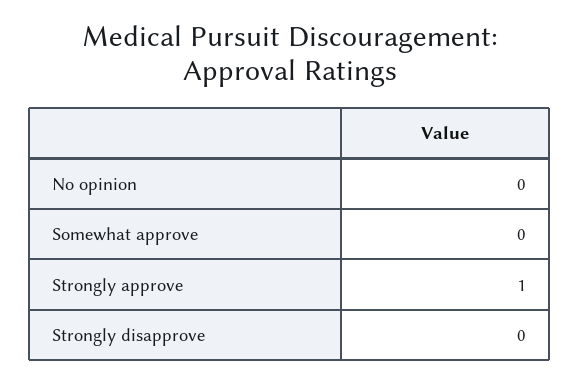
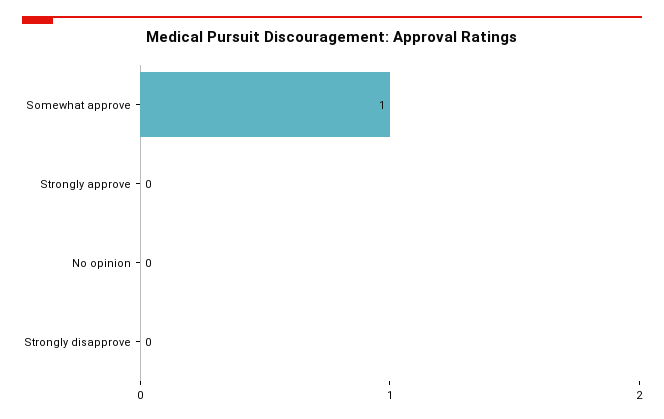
Somewhat approve: 0 -> 1
Strongly approve: 1 -> 0

